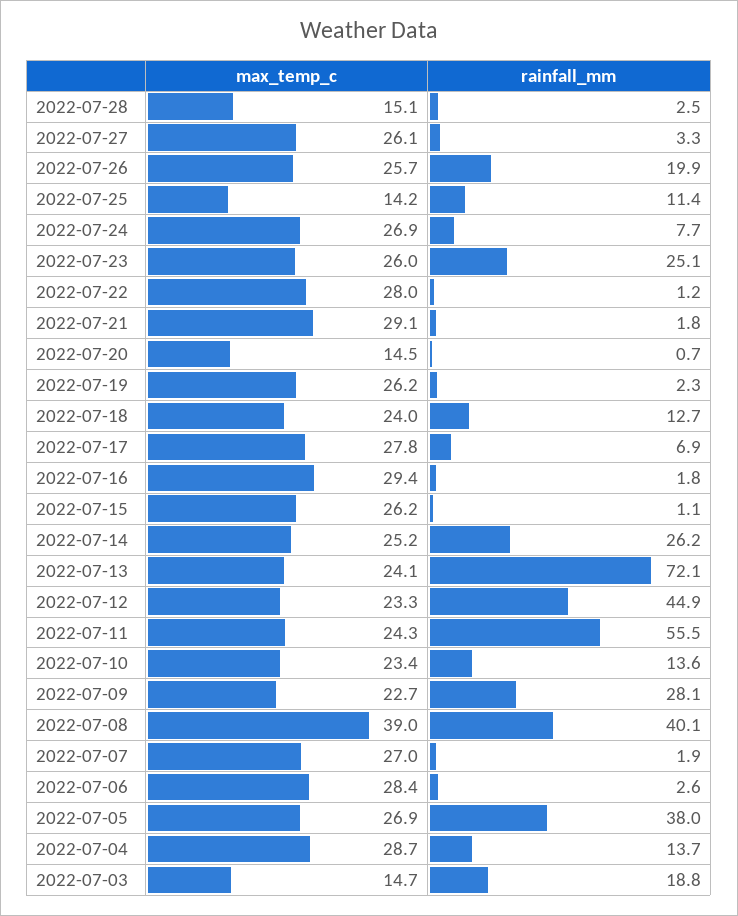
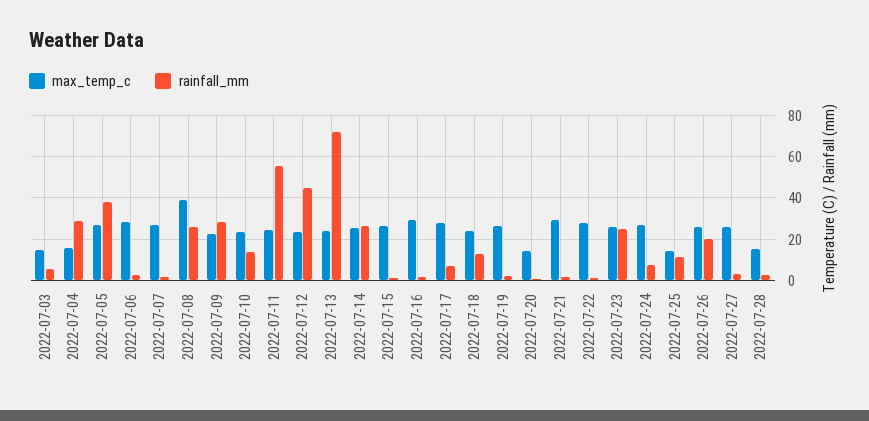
rainfall_mm, 2022-07-08: 40.1 -> 25
max_temp_c, 2022-07-04: 28.7 -> 15
rainfall_mm, 2022-07-04: 13.7 -> 30
rainfall_mm, 2022-07-03: 18.8 -> 5

